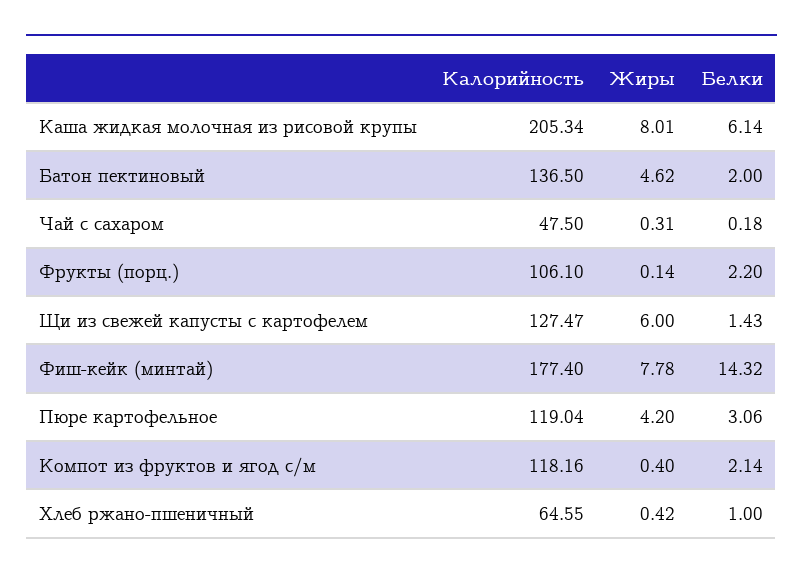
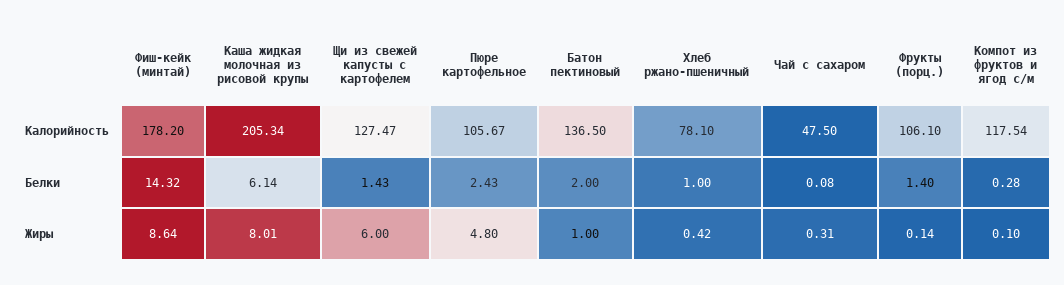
Жиры, Батон пектиновый: 4.62 -> 1
Белки, Чай с сахаром: 0.18 -> 0.08
Белки, Фрукты (порц.): 2.2 -> 1.4
Калорийность, Фиш-кейк (минтай): 177.4 -> 178.2
Жиры, Фиш-кейк (минтай): 7.78 -> 8.64
Калорийность, Пюре картофельное: 119.04 -> 105.67
Жиры, Пюре картофельное: 4.2 -> 4.8
Белки, Пюре картофельное: 3.06 -> 2.43
Калорийность, Компот из фруктов и ягод с/м: 118.16 -> 117.54
Жиры, Компот из фруктов и ягод с/м: 0.4 -> 0.1
Белки, Компот из фруктов и ягод с/м: 2.14 -> 0.28
Калорийность, Хлеб ржано-пшеничный: 64.55 -> 78.1

